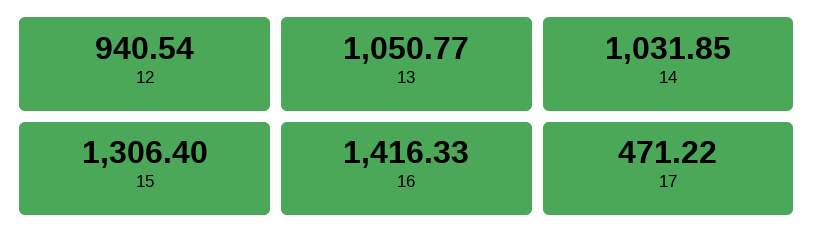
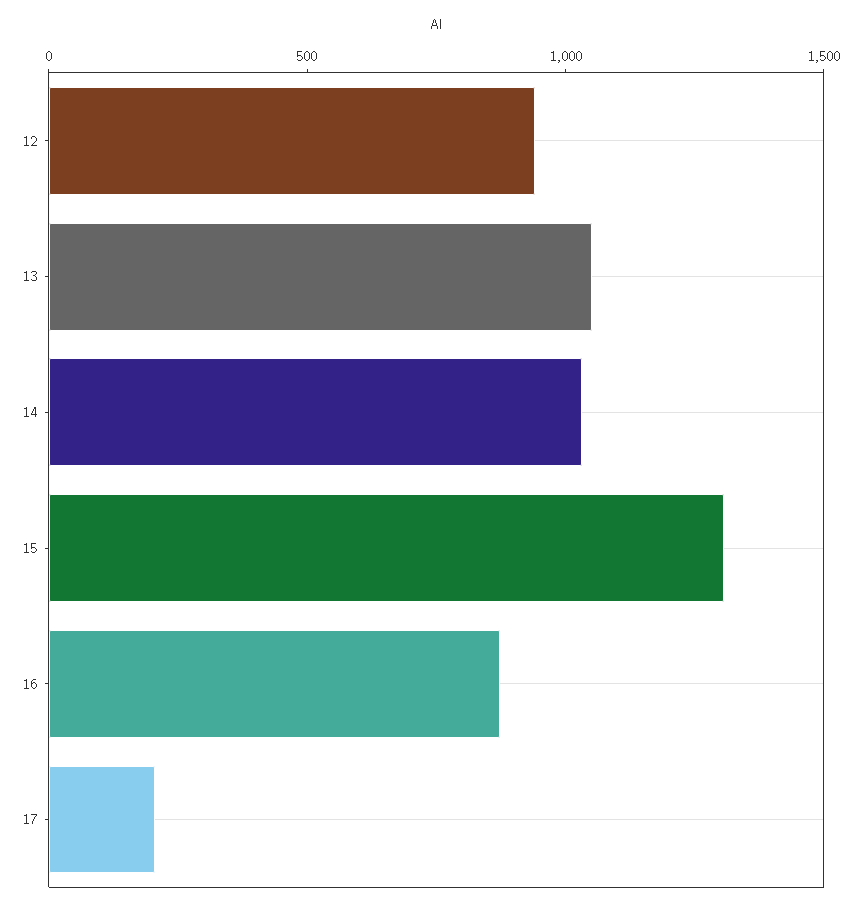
16: 1416.33 -> 900
17: 471.22 -> 200

